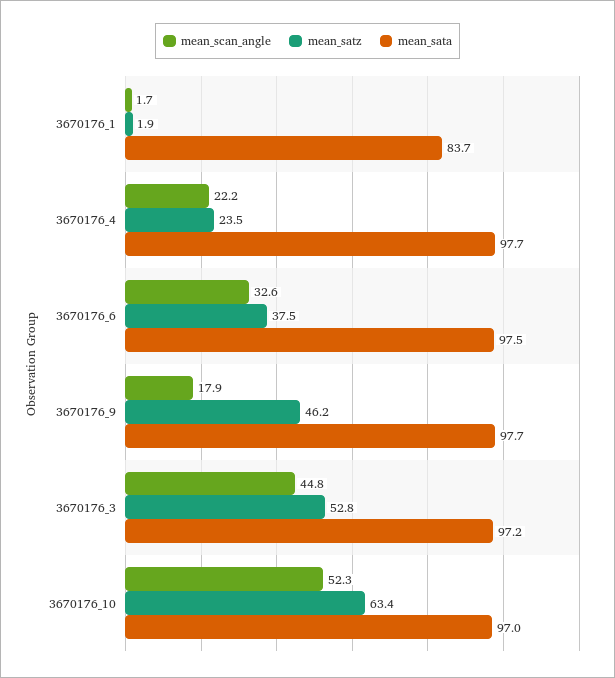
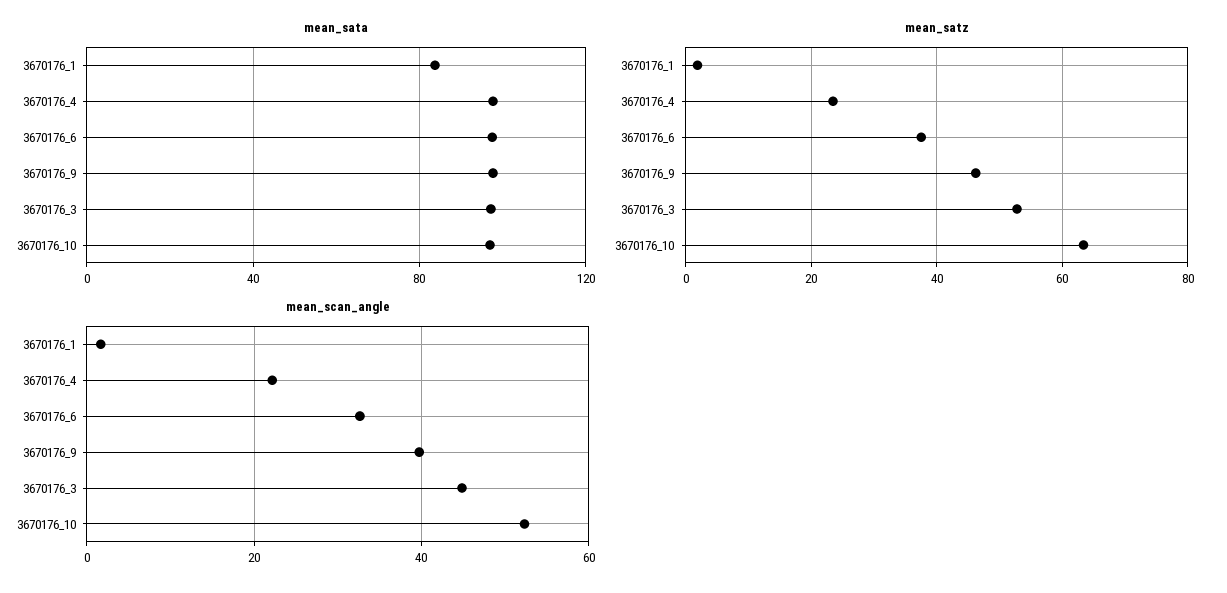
mean_scan_angle, 3670176_9: 17.9 -> 40

